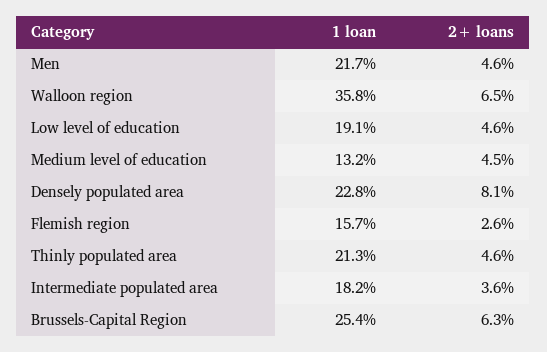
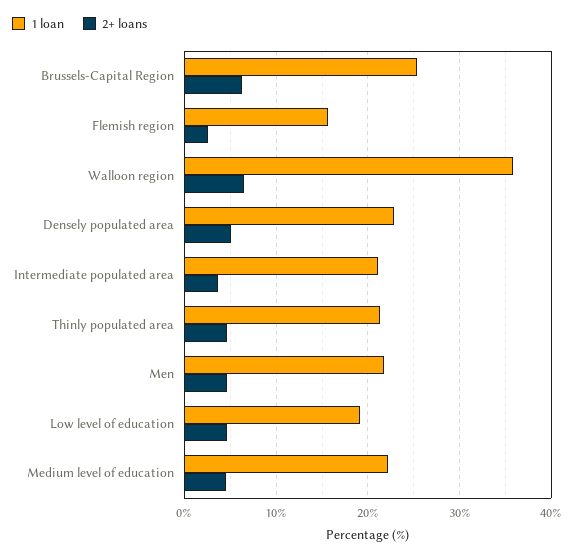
1 loan, Medium level of education: 13.2 -> 22
2+ loans, Densely populated area: 8.1 -> 5
1 loan, Intermediate populated area: 18.2 -> 21

